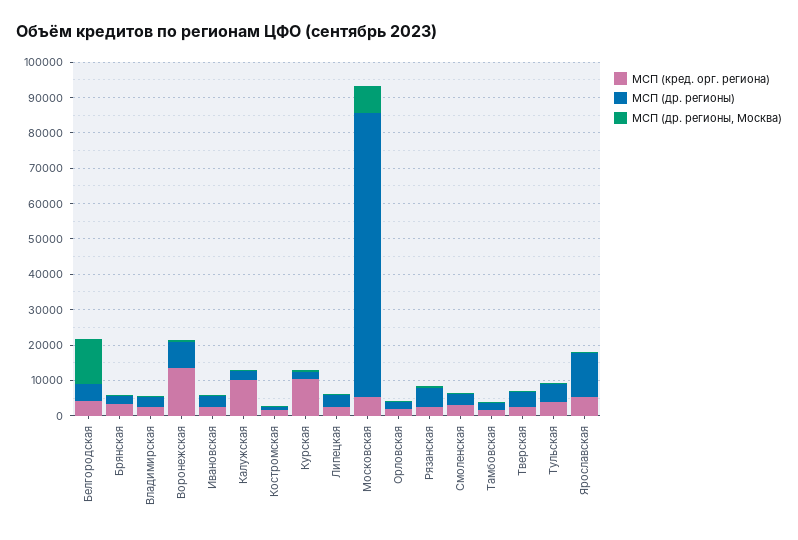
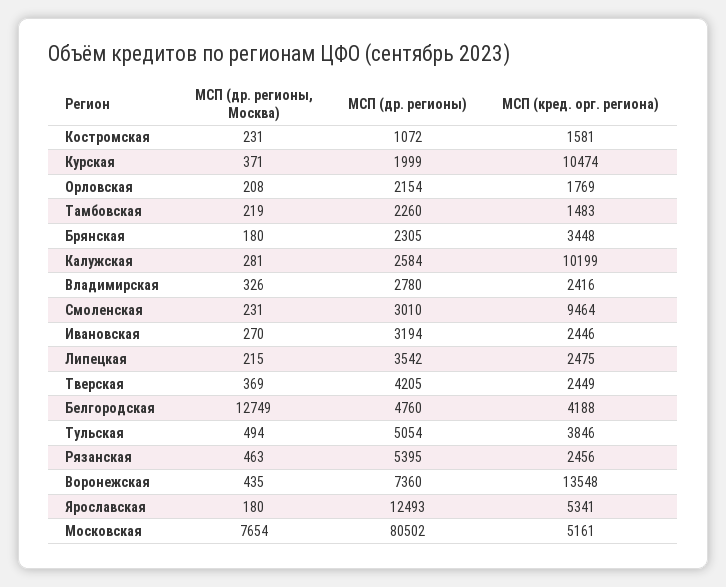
МСП (кред. орг. региона), Смоленская: 2500 -> 9464

